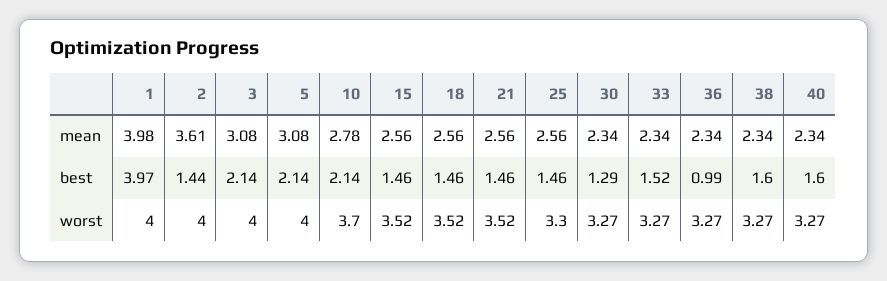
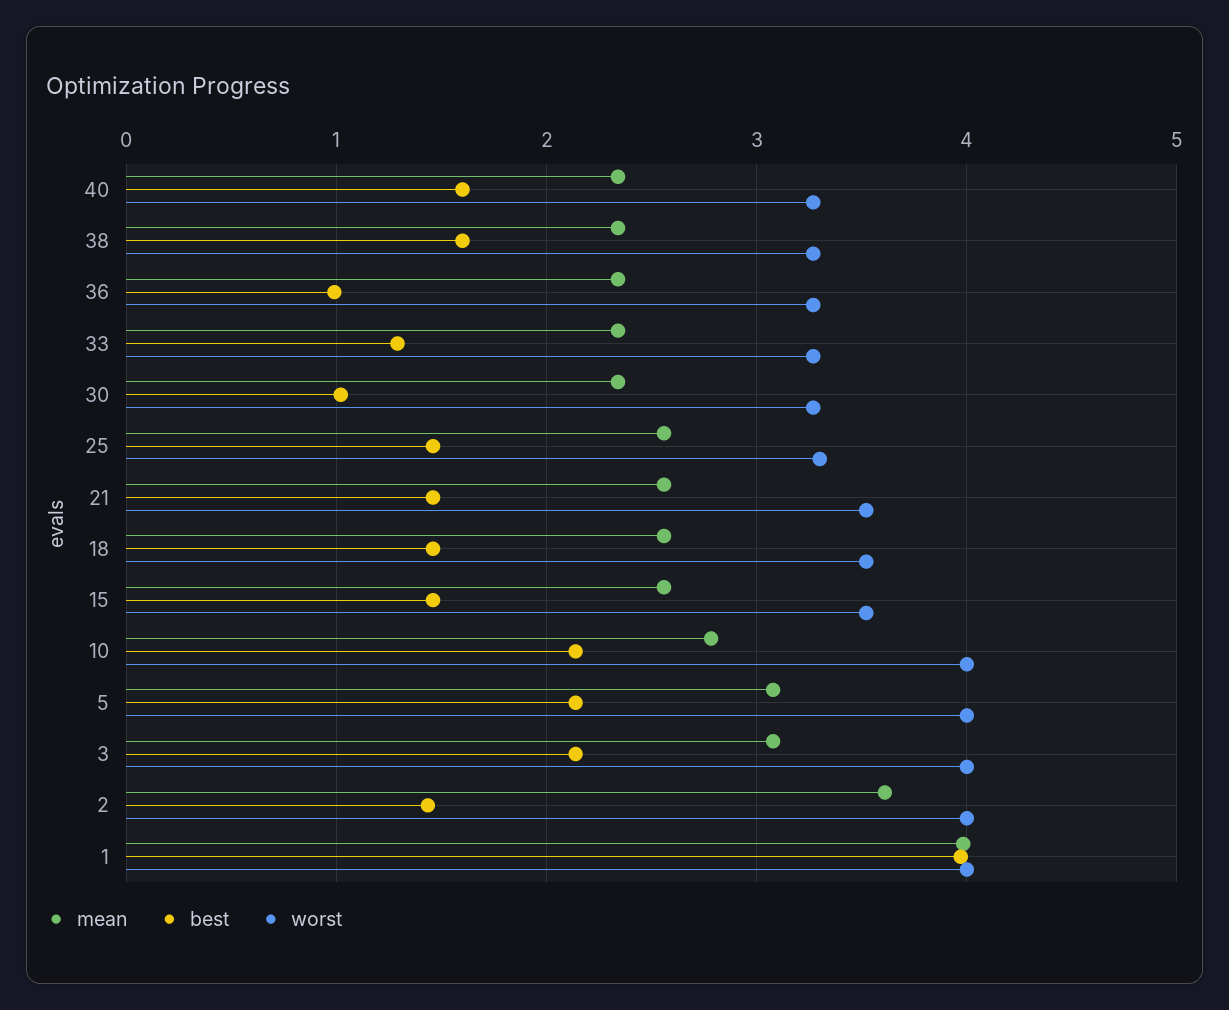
best, 30: 1.29 -> 1
best, 33: 1.52 -> 1.3
worst, 10: 3.7 -> 4

